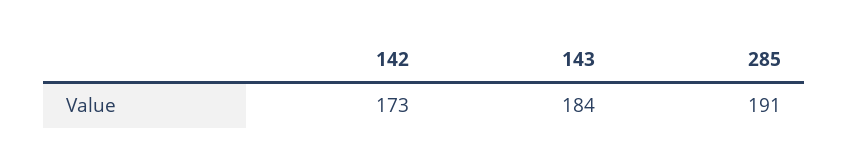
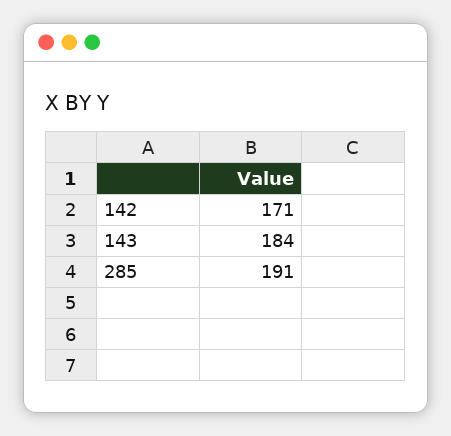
142: 173 -> 171

